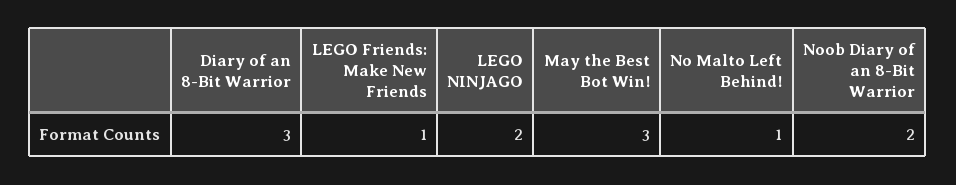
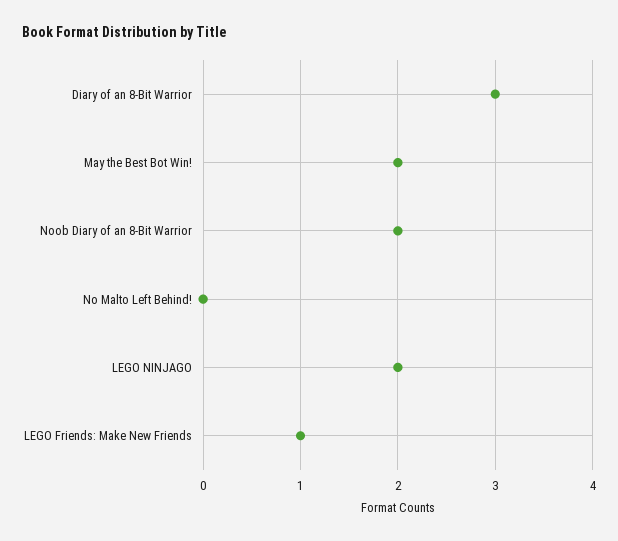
May the Best Bot Win!: 3 -> 2
No Malto Left Behind!: 1 -> 0

